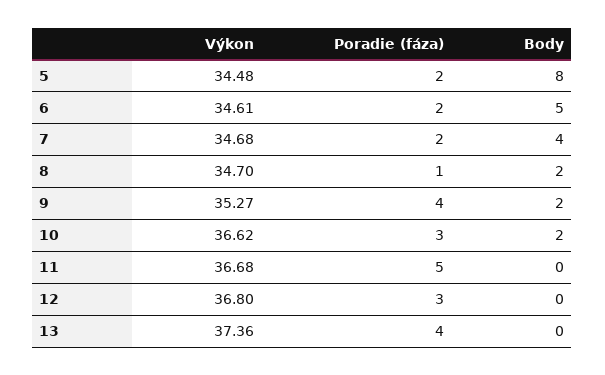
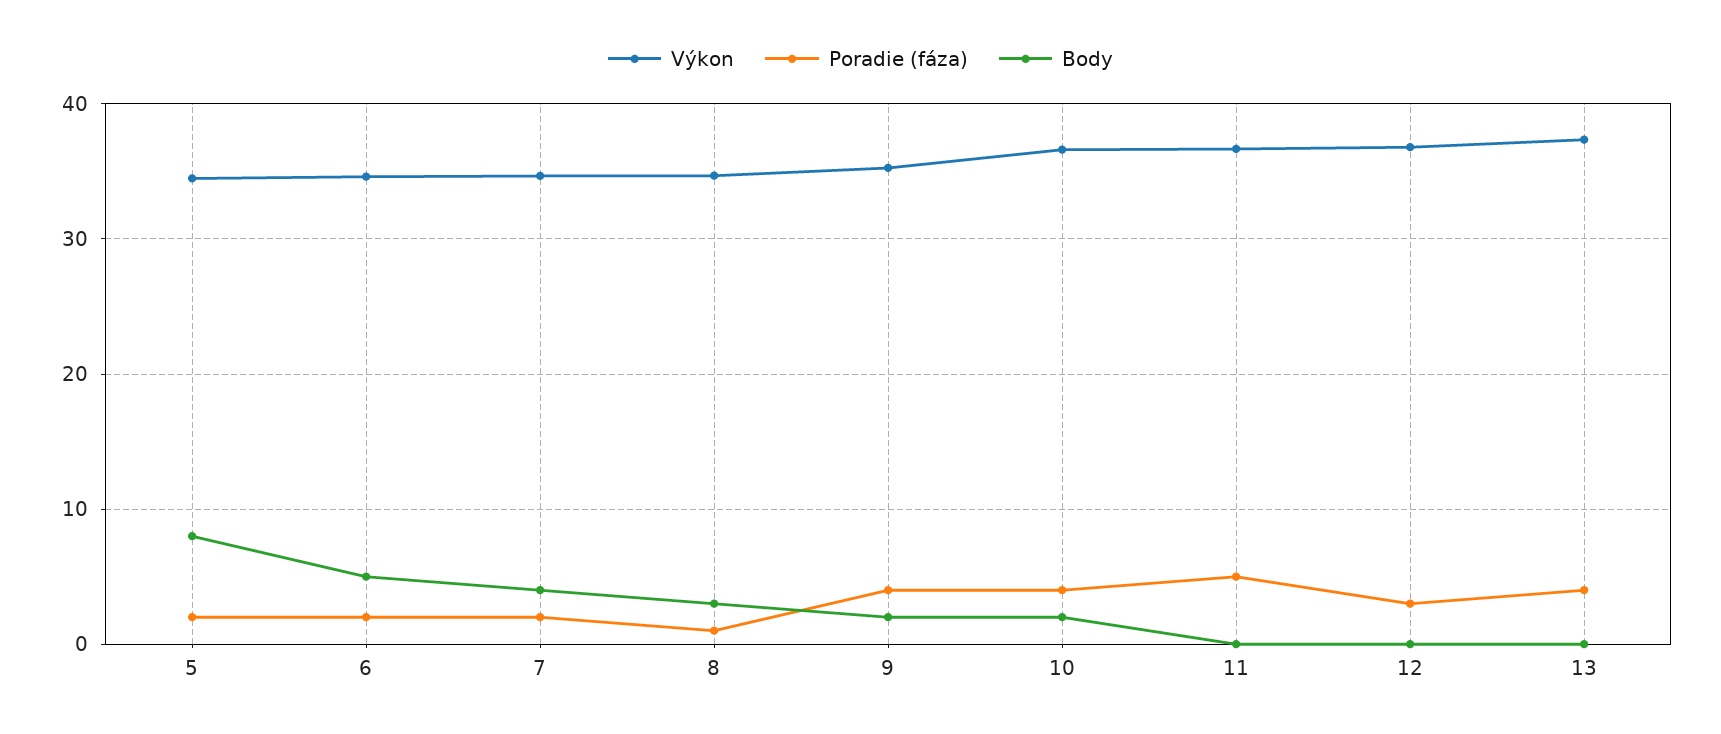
Body, 8: 2 -> 3
Poradie (fáza), 10: 3 -> 4

